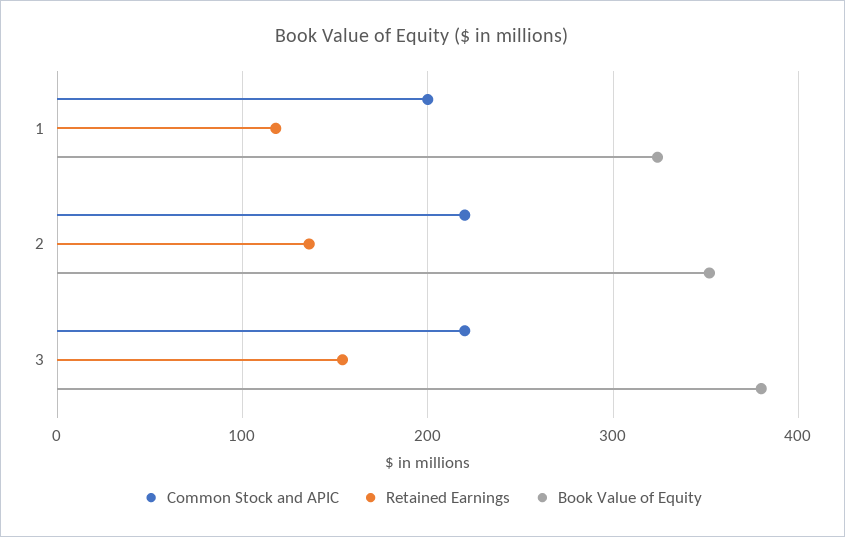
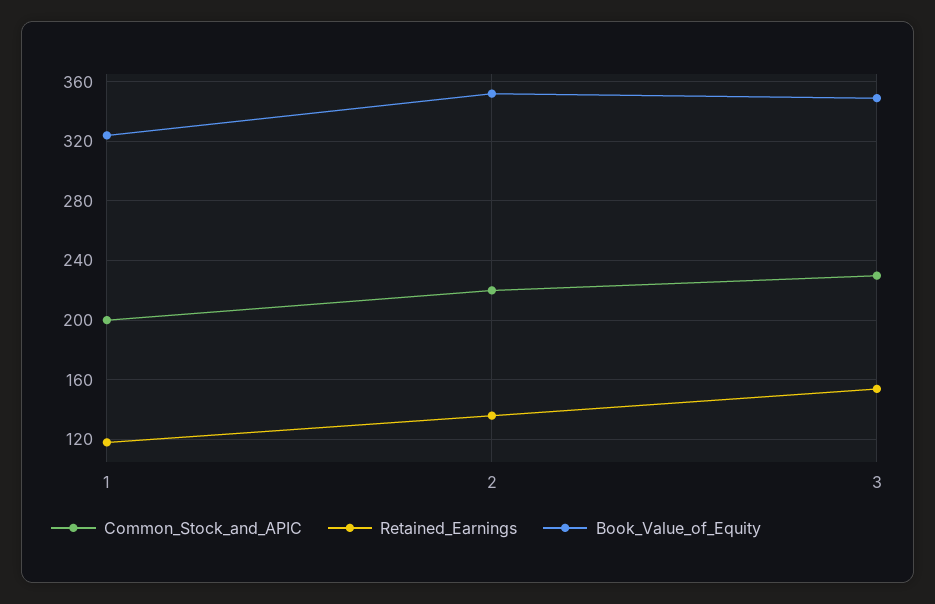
Common Stock and APIC, 3: 220 -> 230
Book Value of Equity, 3: 380 -> 350

